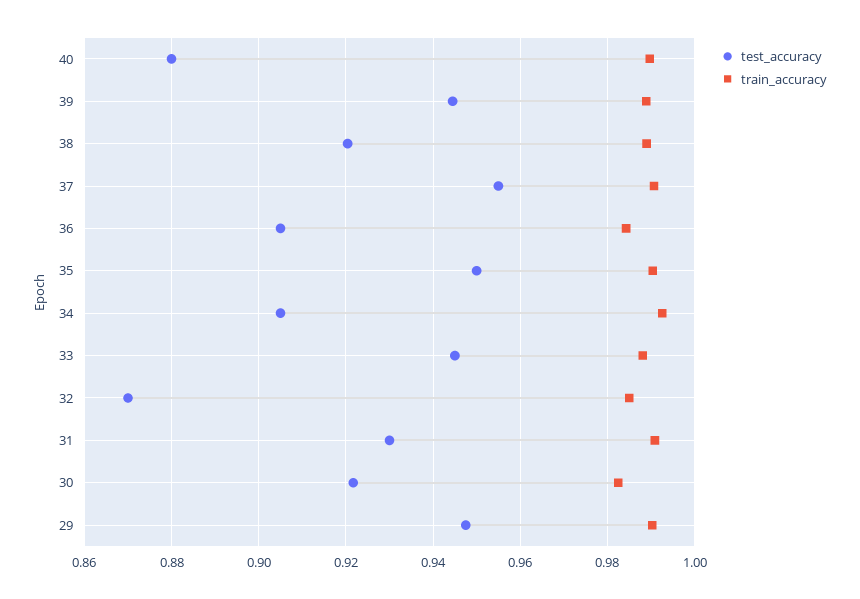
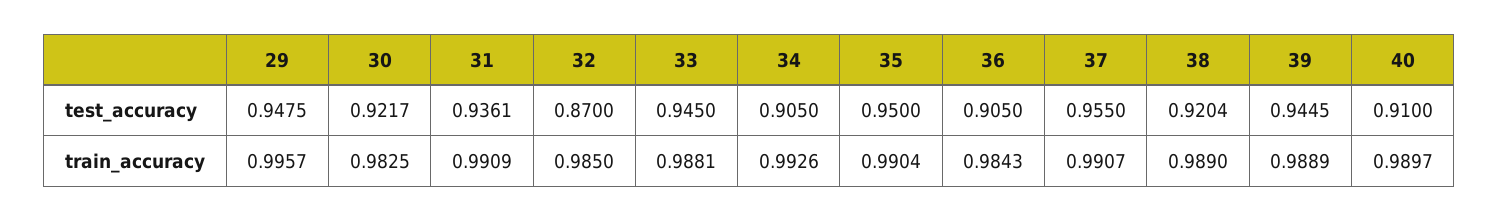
test_accuracy, 40: 0.88 -> 0.91
test_accuracy, 31: 0.93 -> 0.9361
train_accuracy, 29: 0.99 -> 0.9957

